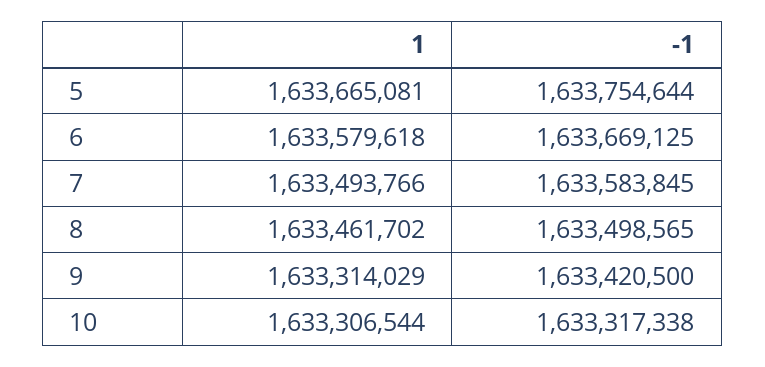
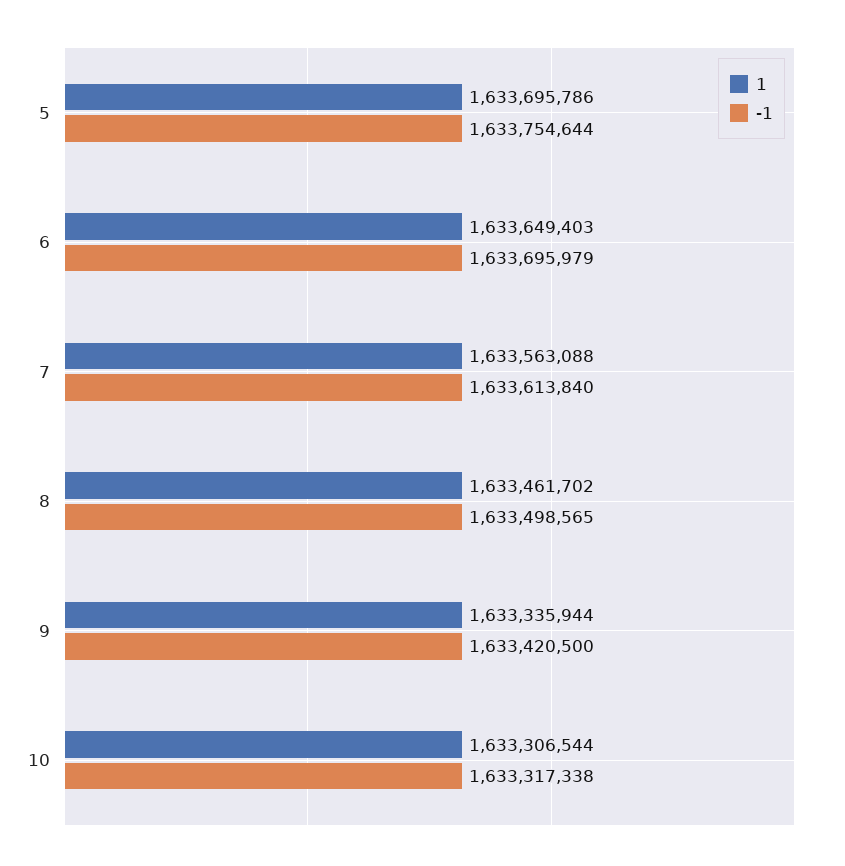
1, 5: 1633665081 -> 1633695786
1, 6: 1633579618 -> 1633649403
-1, 6: 1633669125 -> 1633695979
1, 7: 1633493766 -> 1633563088
-1, 7: 1633583845 -> 1633613840
1, 9: 1633314029 -> 1633335944

